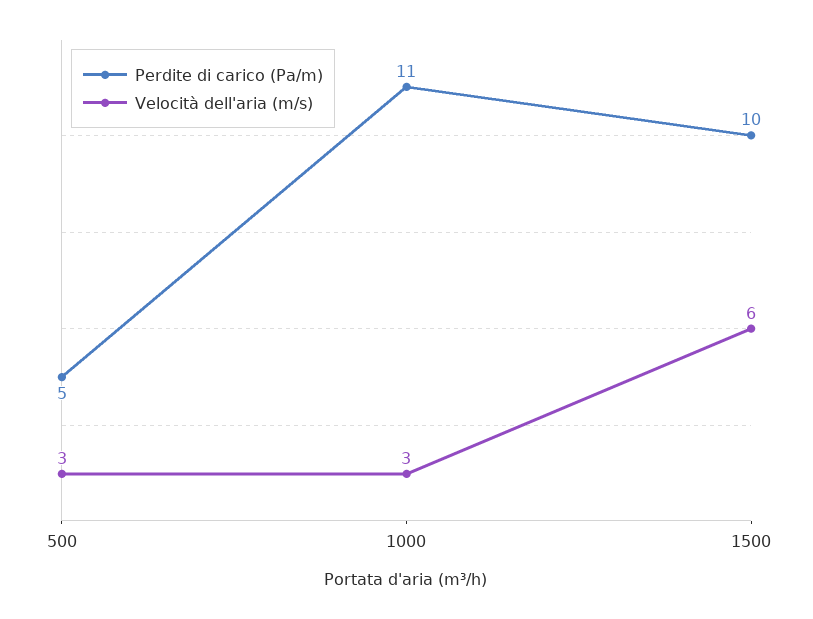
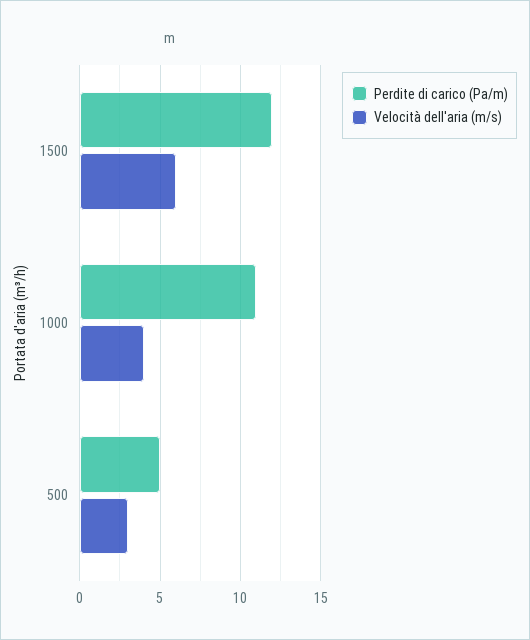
Velocità dell'aria (m/s), 1000: 3 -> 4
Perdite di carico (Pa/m), 1500: 10 -> 12

